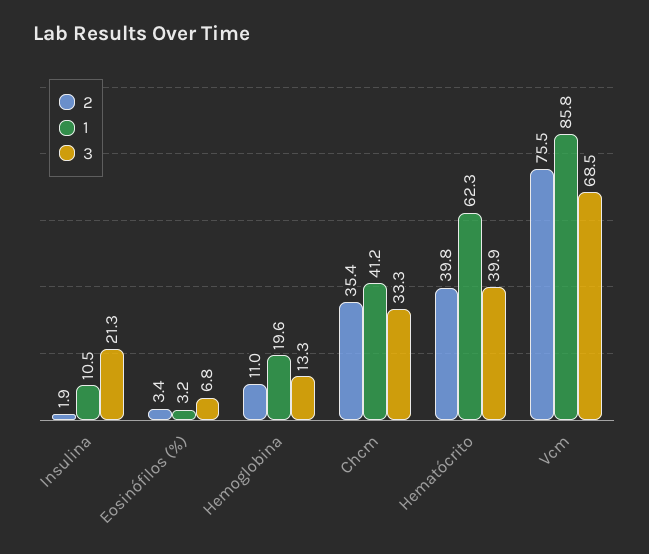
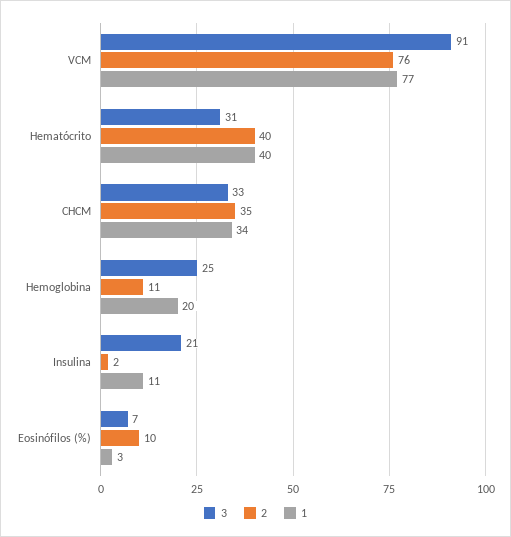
2, Eosinófilos (%): 3.4 -> 10
3, Hemoglobina: 13.3 -> 25
1, Chcm: 41.2 -> 34
1, Hematócrito: 62.3 -> 40
3, Hematócrito: 39.9 -> 31
1, Vcm: 85.8 -> 77
3, Vcm: 68.5 -> 91

